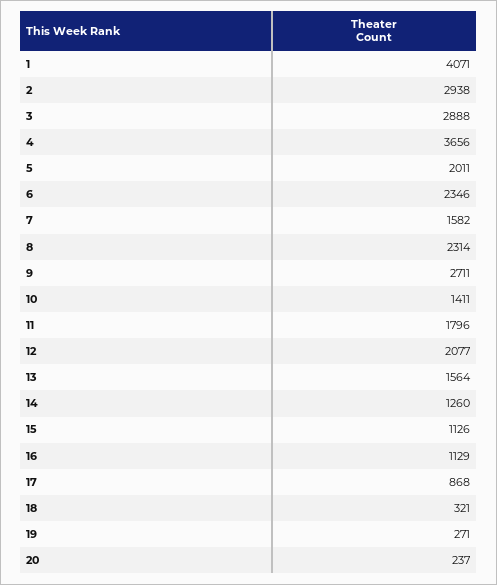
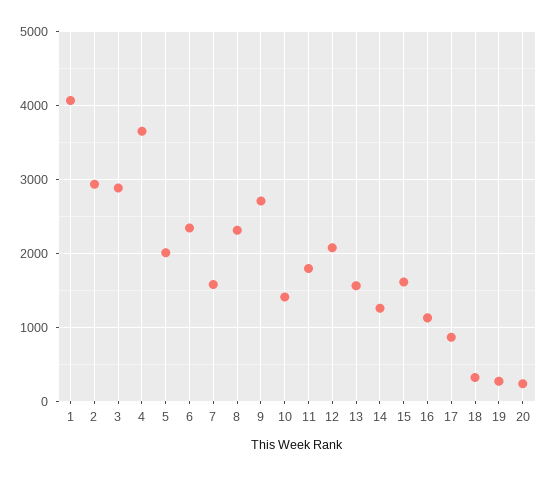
15: 1126 -> 1600

